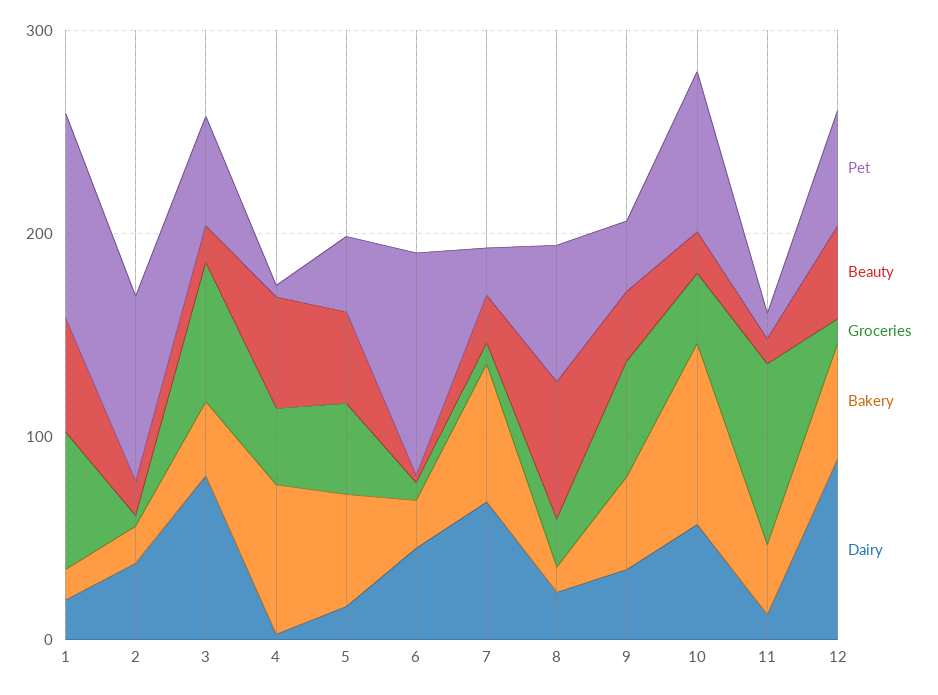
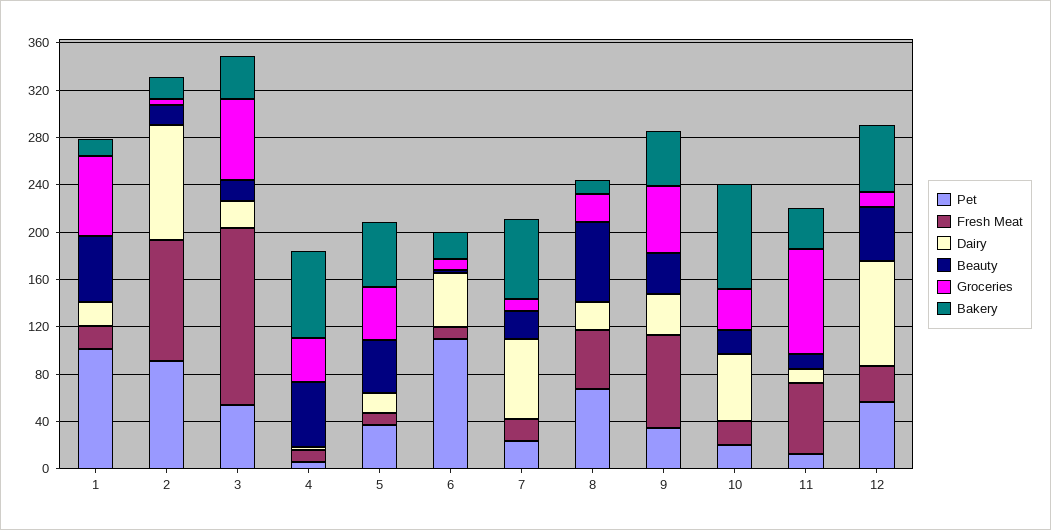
Dairy, 2: 40 -> 100
Dairy, 3: 80 -> 20
Pet, 10: 80 -> 20
Fresh Meat, 1: none -> 20
Fresh Meat, 2: none -> 100
Fresh Meat, 3: none -> 150
Fresh Meat, 4: none -> 10
Fresh Meat, 5: none -> 10
Fresh Meat, 6: none -> 10
Fresh Meat, 7: none -> 20
Fresh Meat, 8: none -> 50
Fresh Meat, 9: none -> 80
Fresh Meat, 10: none -> 20
Fresh Meat, 11: none -> 60
Fresh Meat, 12: none -> 30

